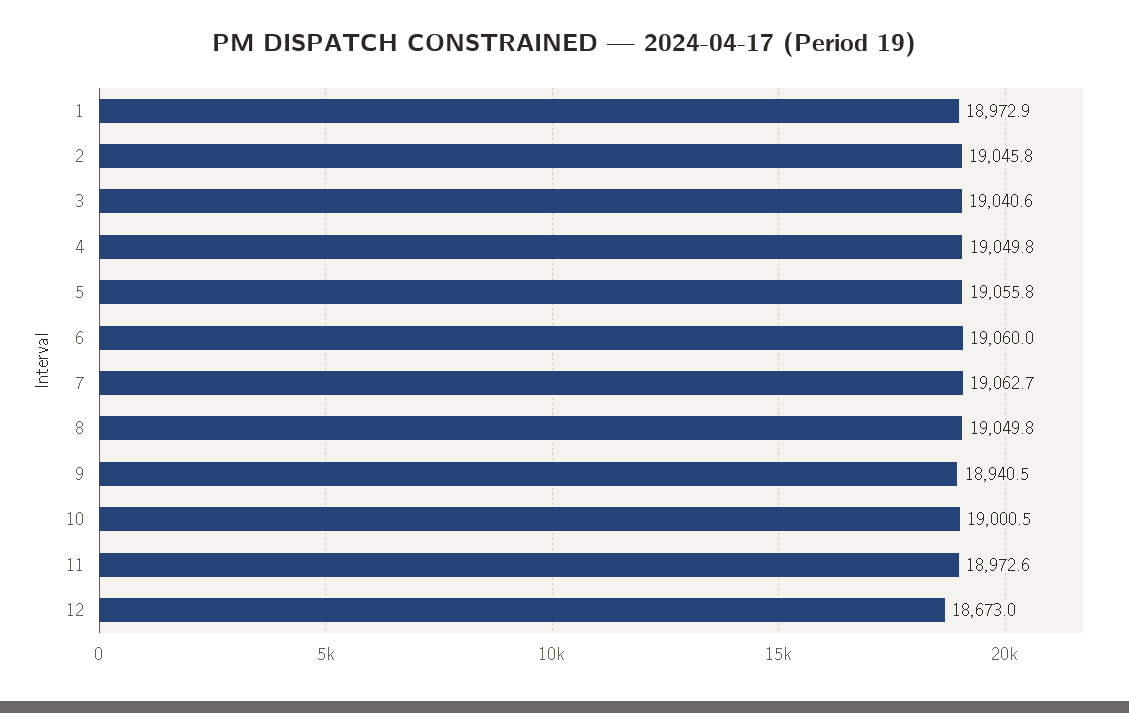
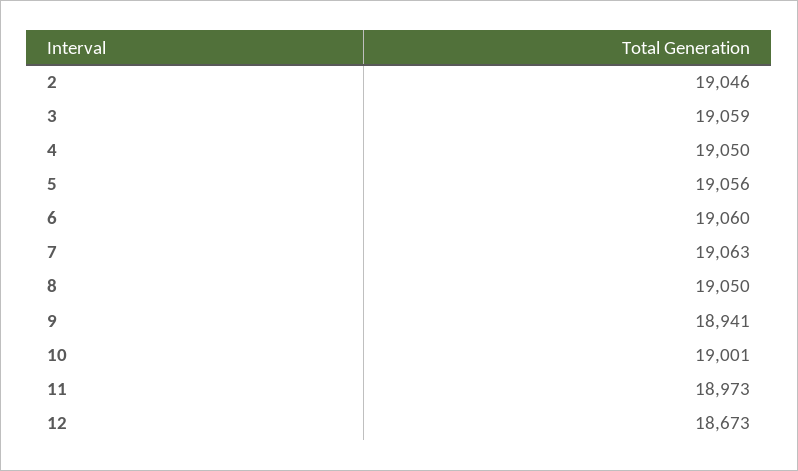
1: 18972.9 -> none
3: 19040.6 -> 19059

